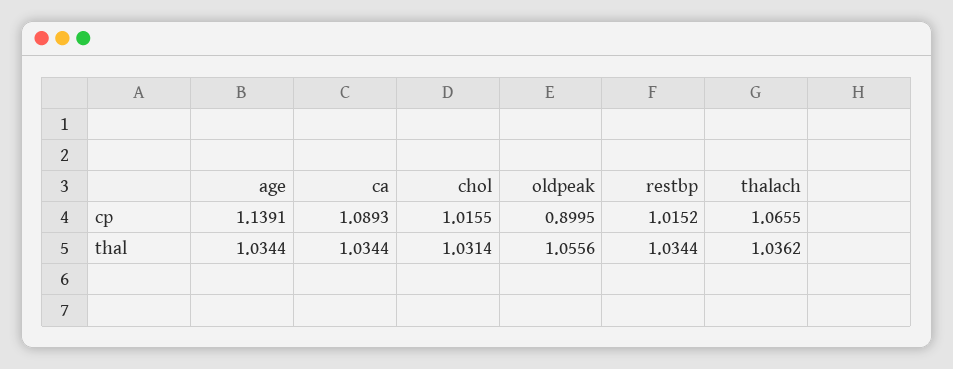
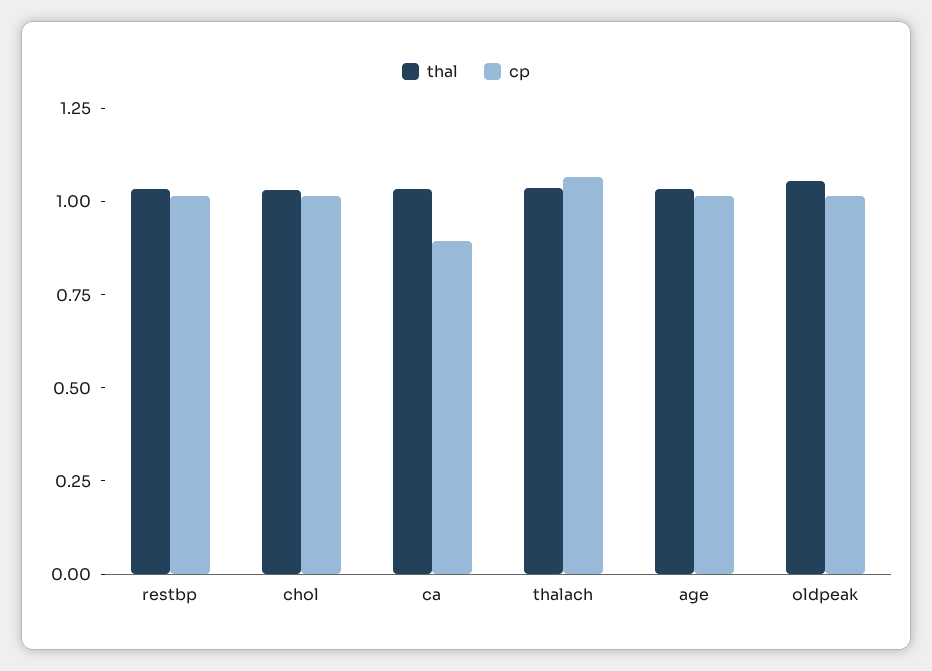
cp, age: 1.1391 -> 1
cp, ca: 1.0893 -> 0.9
cp, oldpeak: 0.8995 -> 1

